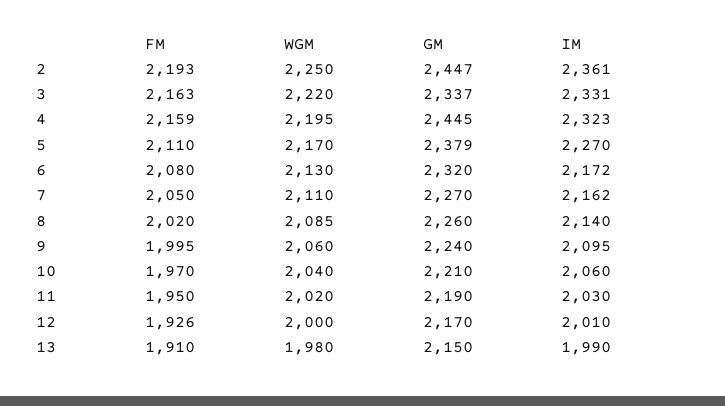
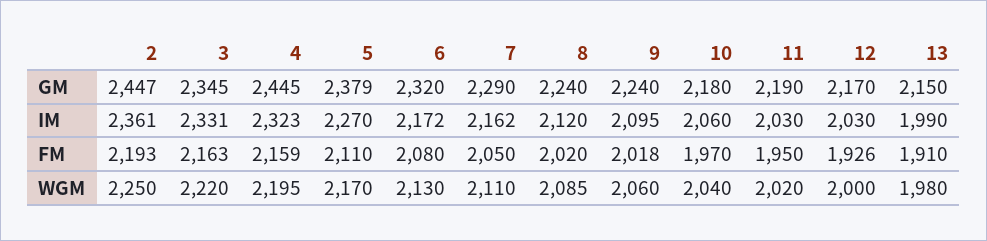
GM, 3: 2337 -> 2345
GM, 7: 2270 -> 2290
GM, 8: 2260 -> 2240
IM, 8: 2140 -> 2120
FM, 9: 1995 -> 2018
GM, 10: 2210 -> 2180
IM, 12: 2010 -> 2030

